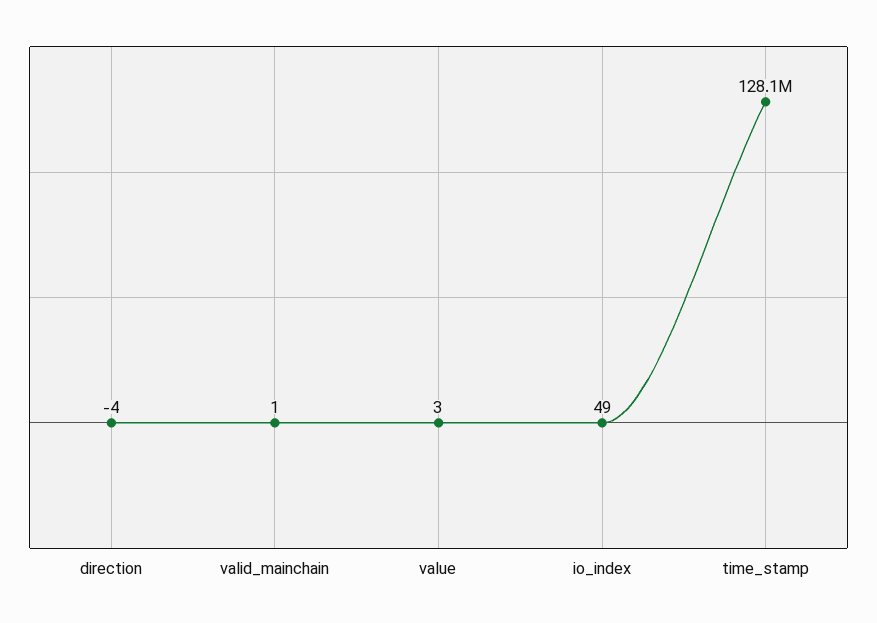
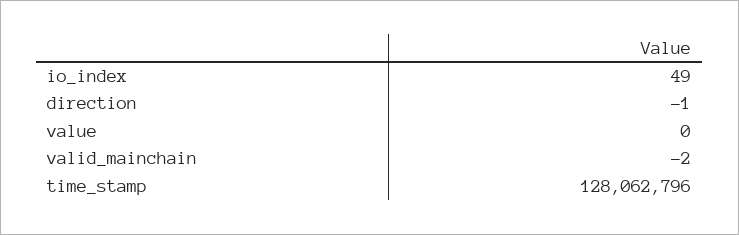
direction: -4 -> -1
valid_mainchain: 1 -> -2
value: 3 -> 0

